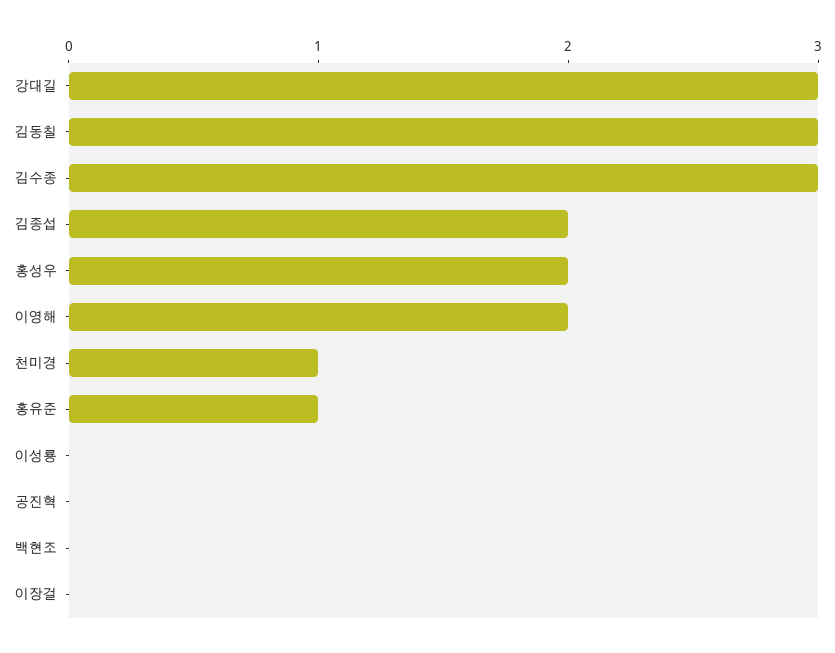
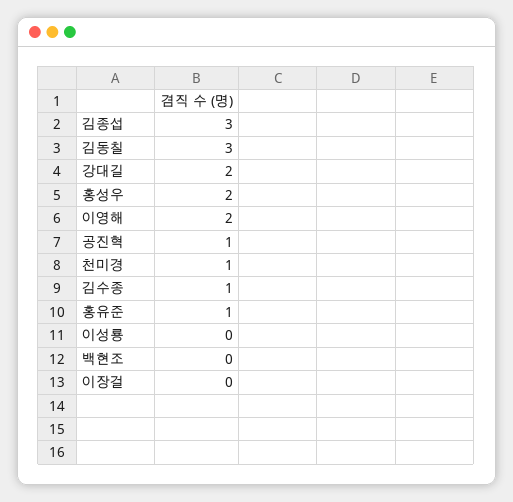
강대길: 3 -> 2
김수종: 3 -> 1
김종섭: 2 -> 3
공진혁: 0 -> 1

